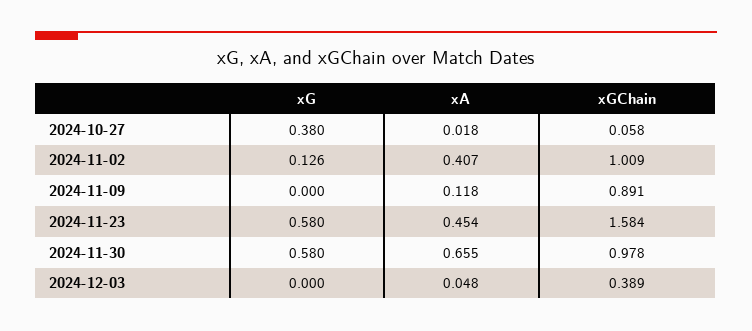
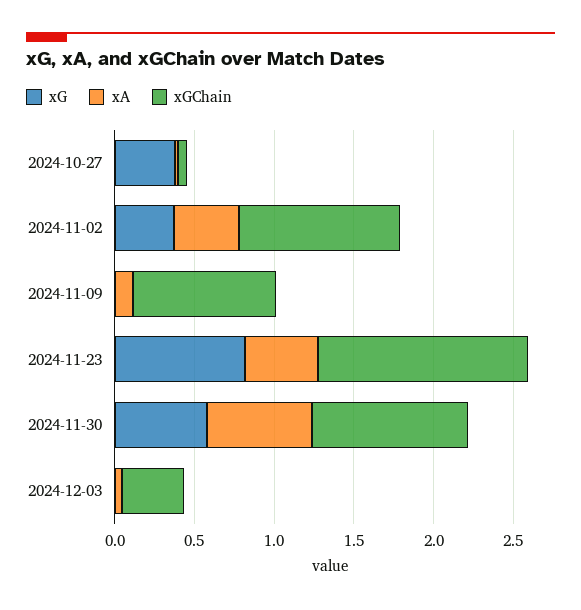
xG, 2024-11-02: 0.126 -> 0.4
xG, 2024-11-23: 0.58 -> 0.8
xGChain, 2024-11-23: 1.584 -> 1.3

